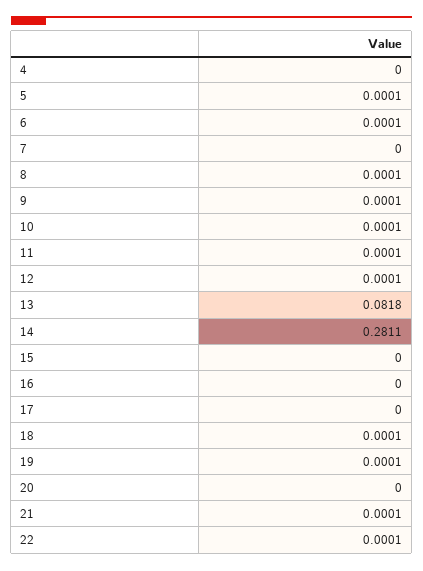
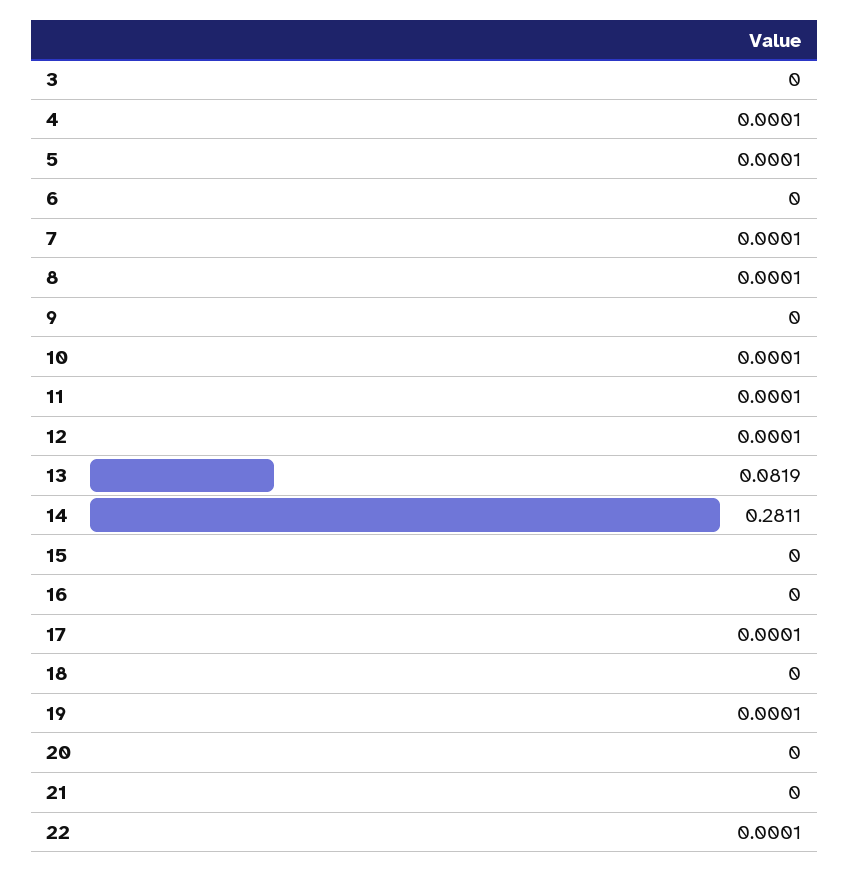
4: 0 -> 0.0001
6: 0.0001 -> 0
7: 0 -> 0.0001
9: 0.0001 -> 0
13: 0.0818 -> 0.0819
17: 0 -> 0.0001
18: 0.0001 -> 0
21: 0.0001 -> 0
3: none -> 0

